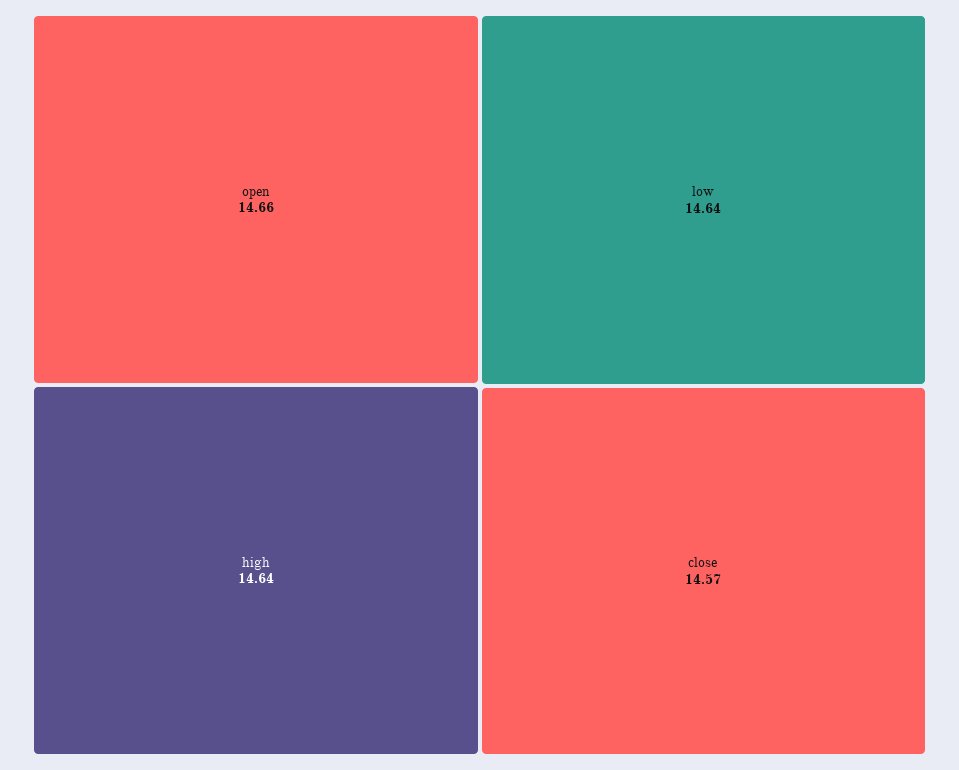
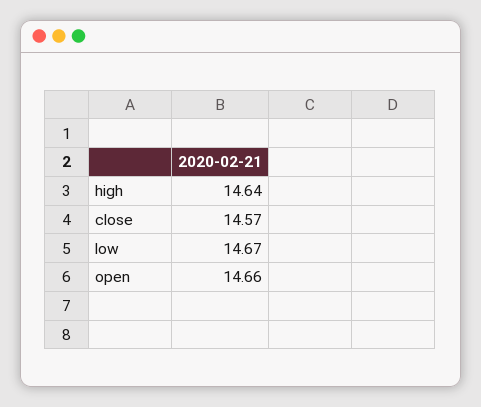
low: 14.64 -> 14.67

